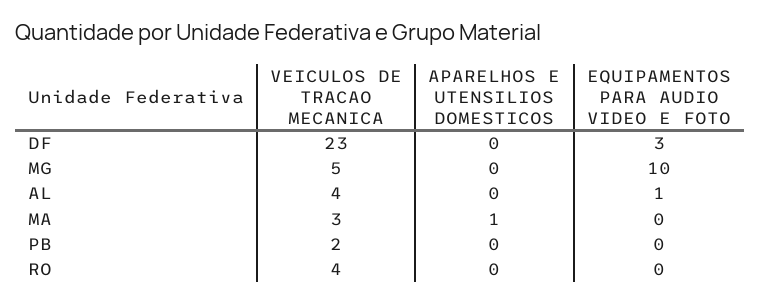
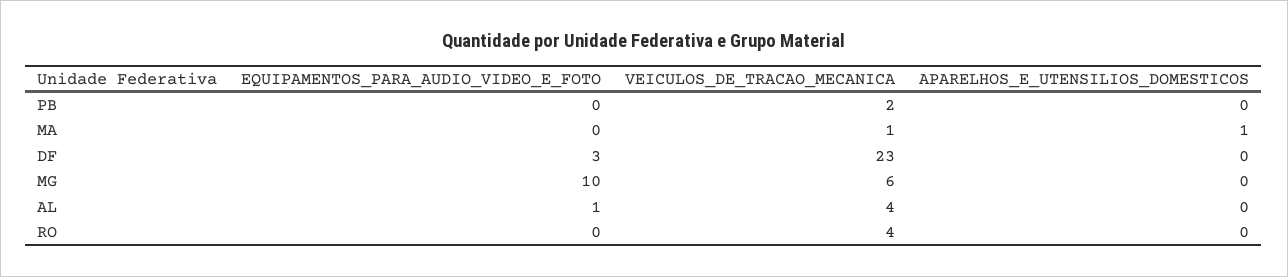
VEICULOS DE TRACAO MECANICA, MG: 5 -> 6
VEICULOS DE TRACAO MECANICA, MA: 3 -> 1

